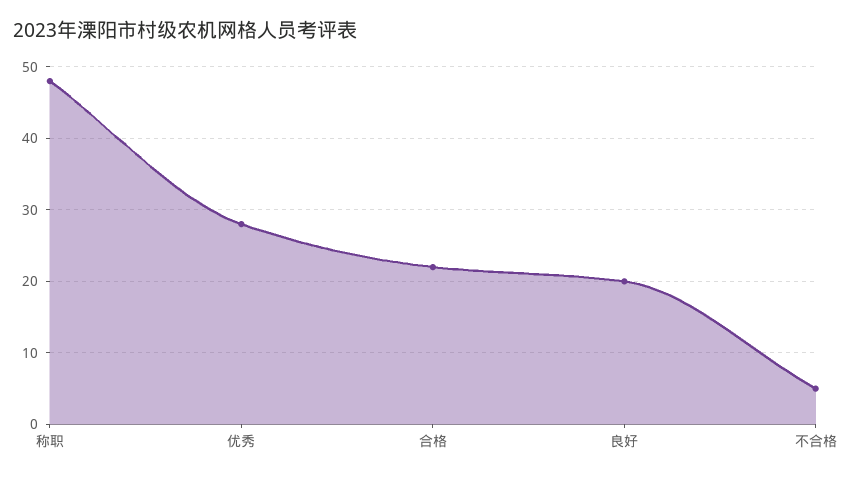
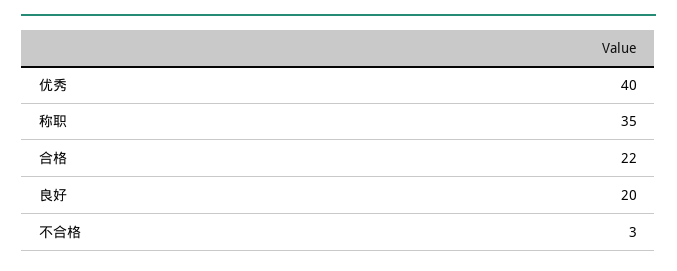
称职: 48 -> 35
优秀: 28 -> 40
不合格: 5 -> 3

